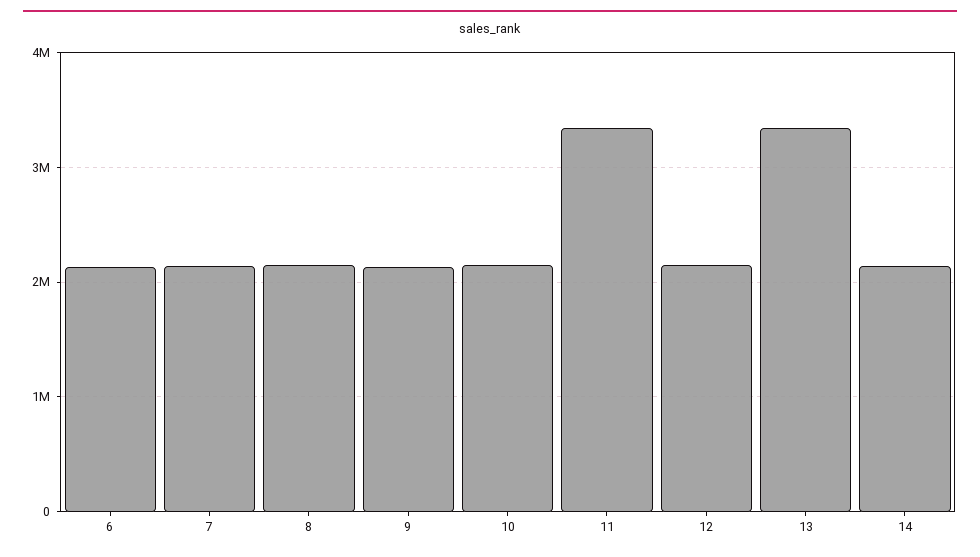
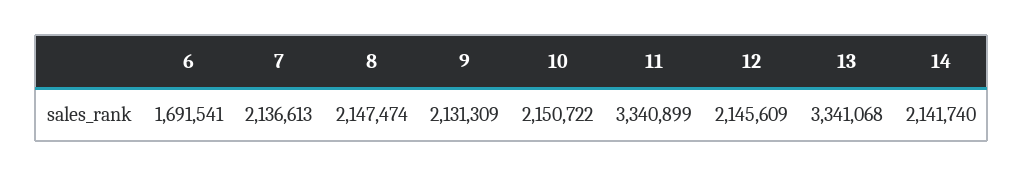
6: 2100000 -> 1691541

